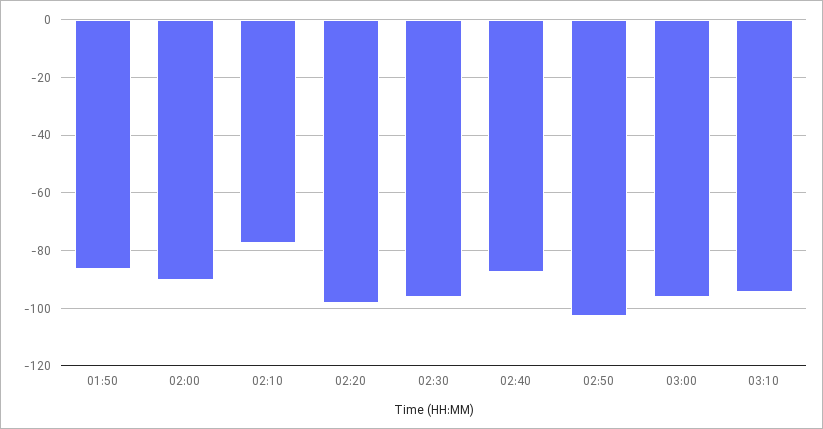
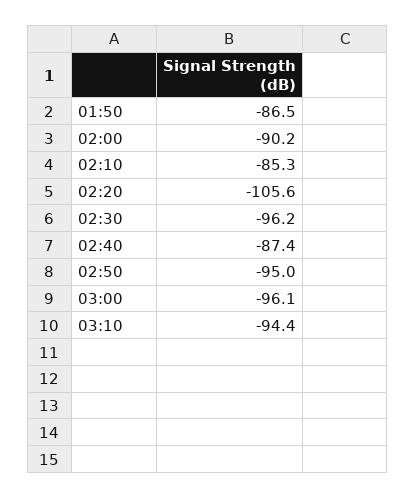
02:10: -77.5 -> -85.3
02:20: -97.5 -> -105.6
02:50: -102.5 -> -95

